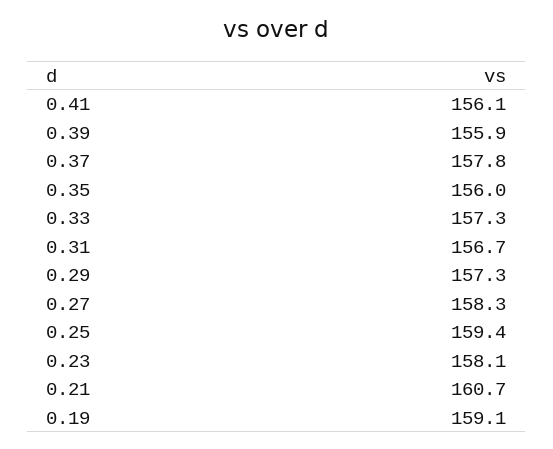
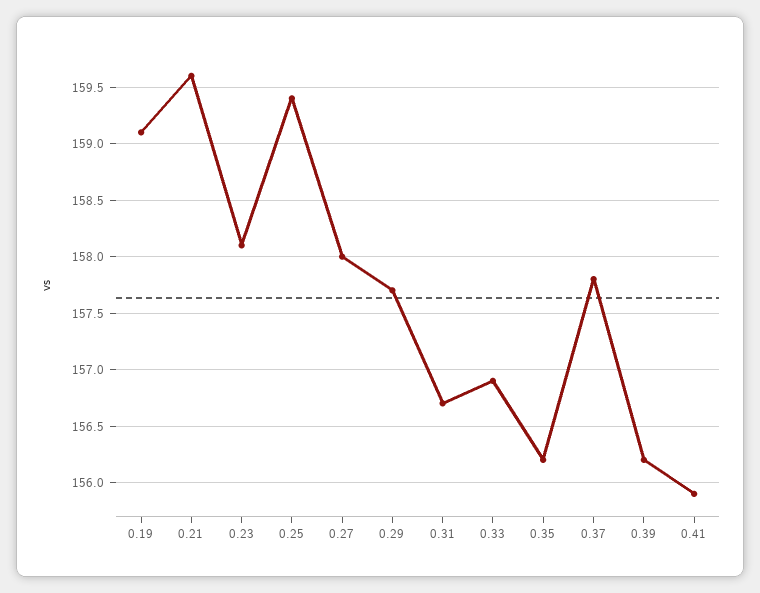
0.41: 156.1 -> 155.9
0.39: 155.9 -> 156.2
0.35: 156 -> 156.2
0.33: 157.3 -> 156.9
0.29: 157.3 -> 157.7
0.27: 158.3 -> 158
0.21: 160.7 -> 159.6

